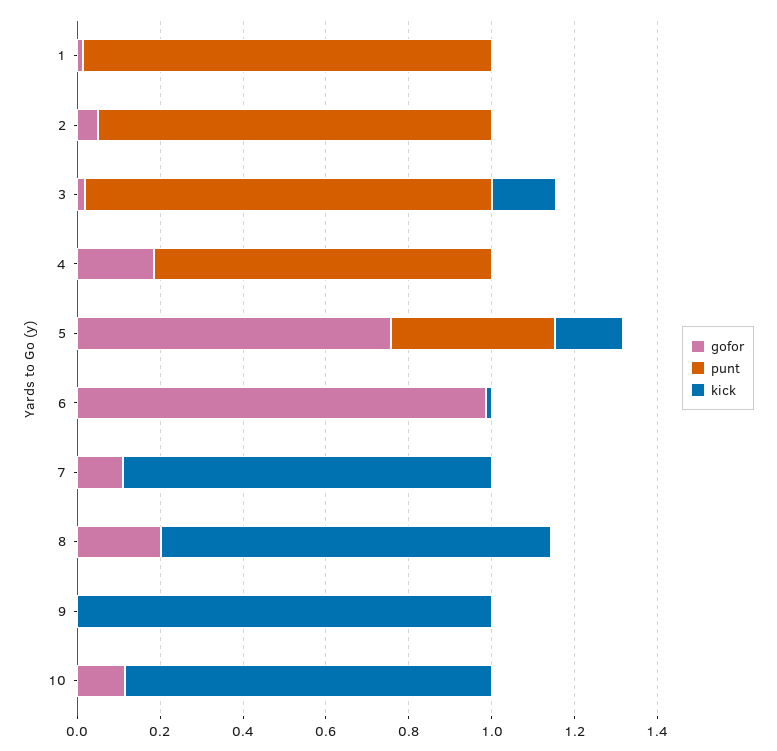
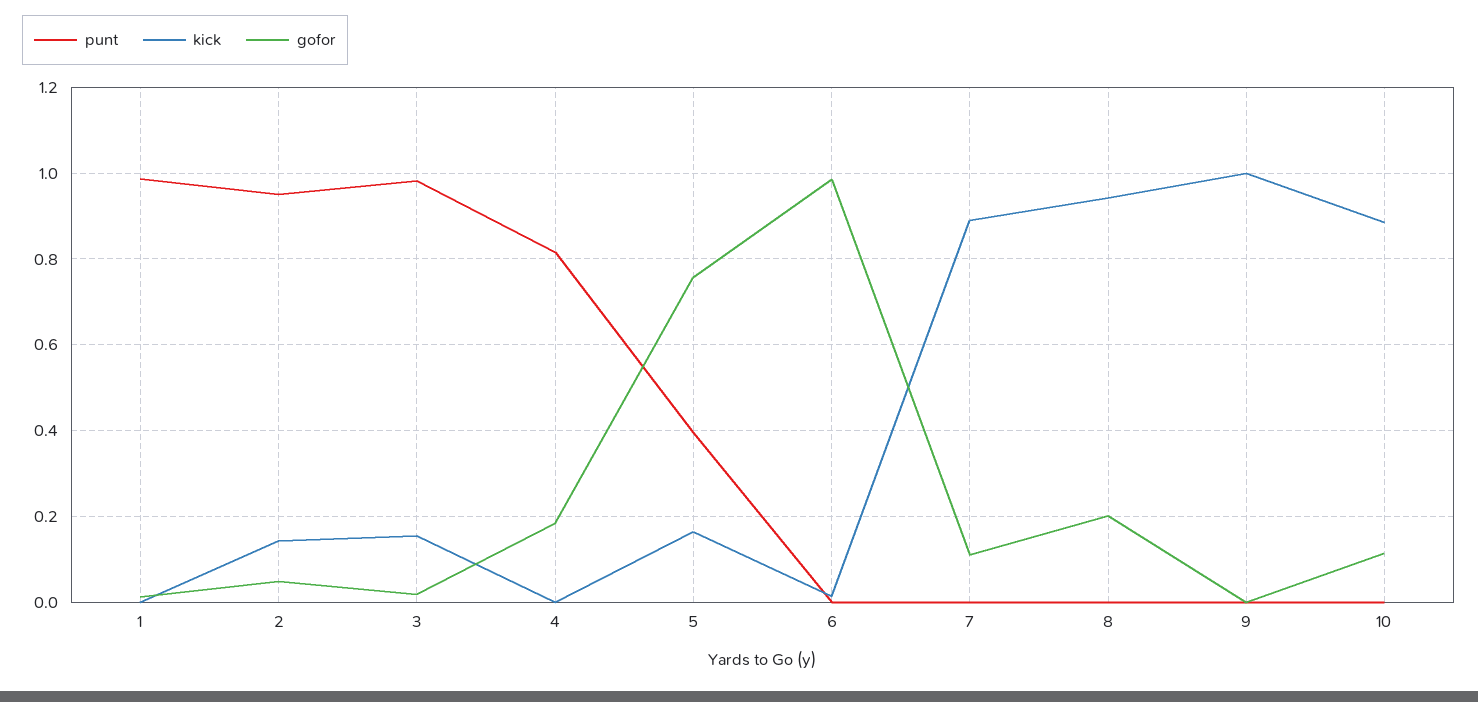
kick, 2: 0 -> 0.14

